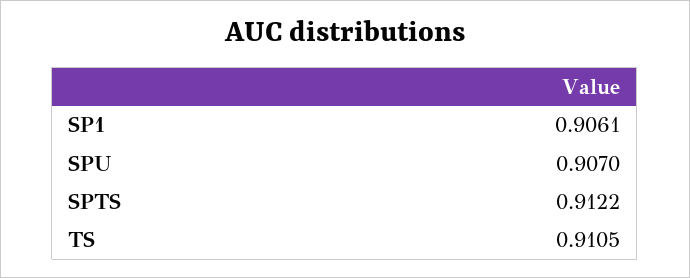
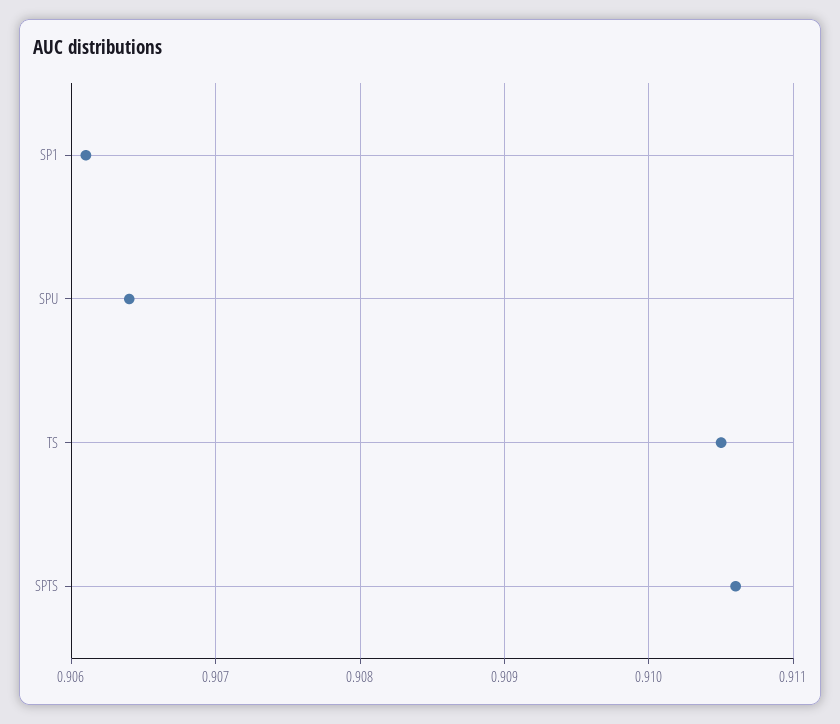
SPU: 0.907 -> 0.9064
SPTS: 0.9122 -> 0.9106

